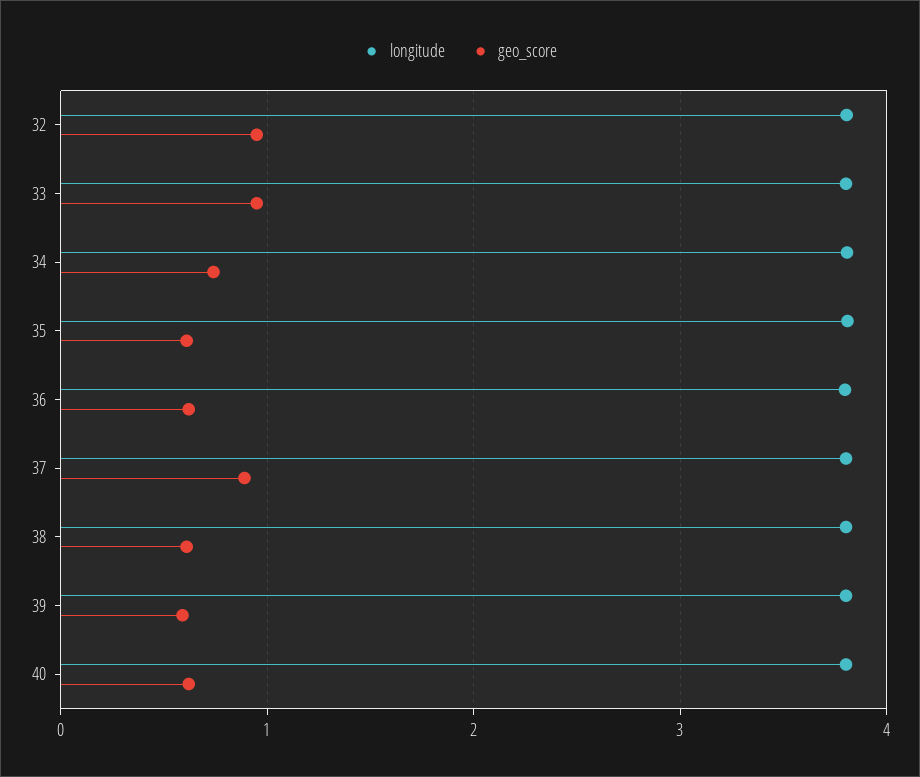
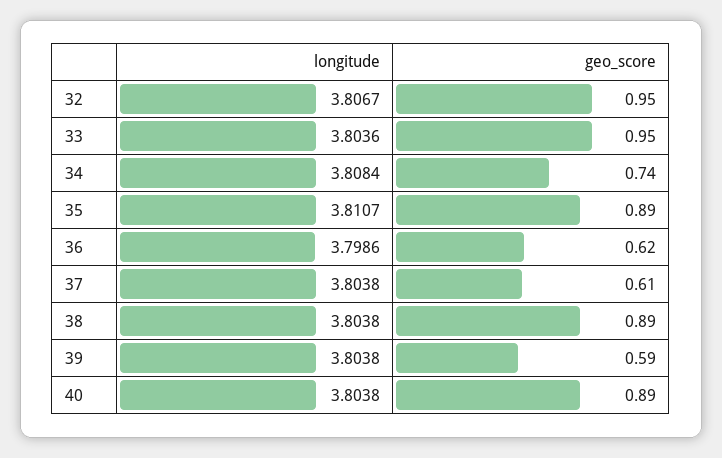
geo_score, 35: 0.6 -> 0.89
geo_score, 37: 0.9 -> 0.61
geo_score, 38: 0.6 -> 0.89
geo_score, 40: 0.6 -> 0.89

